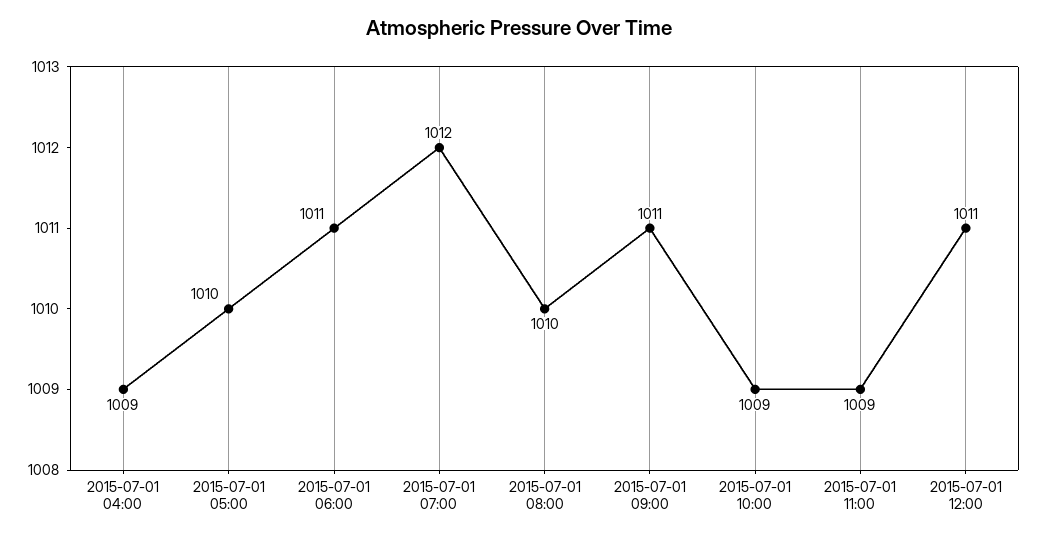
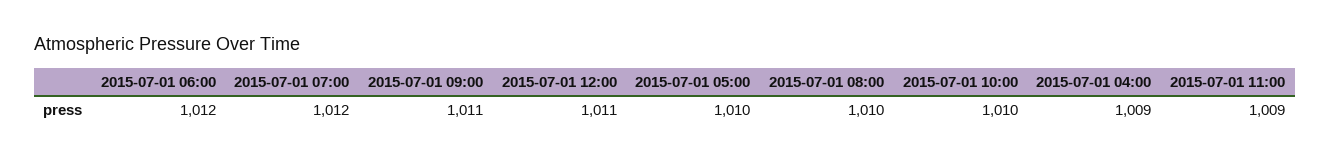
2015-07-01 06:00: 1011 -> 1012
2015-07-01 10:00: 1009 -> 1010

